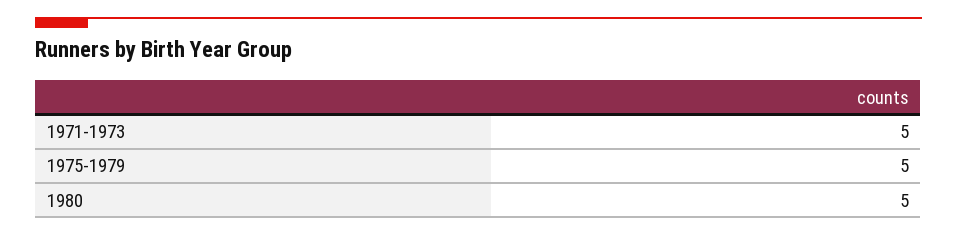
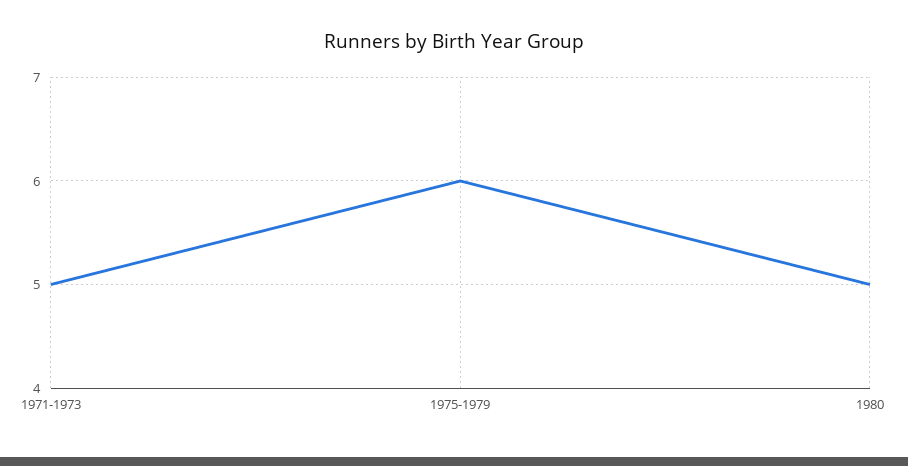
1975-1979: 5 -> 6

